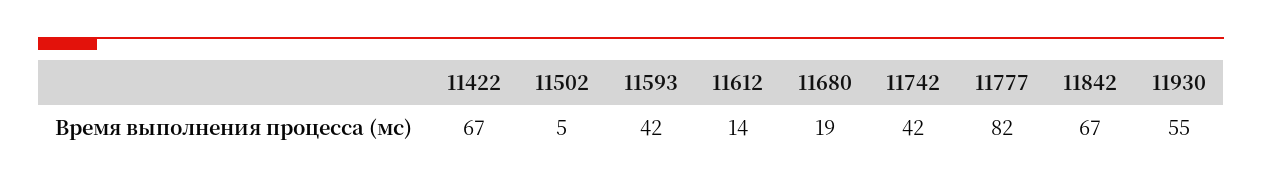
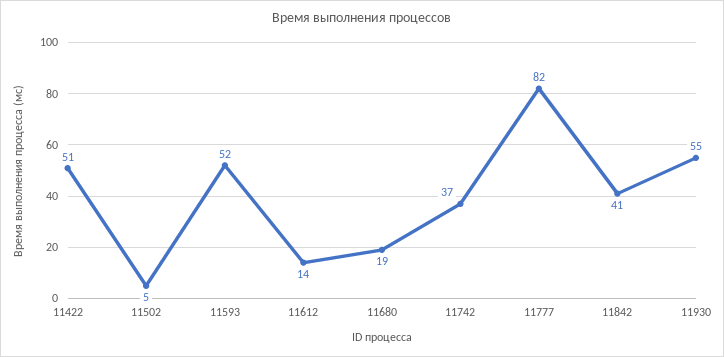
11422: 67 -> 51
11593: 42 -> 52
11742: 42 -> 37
11842: 67 -> 41

